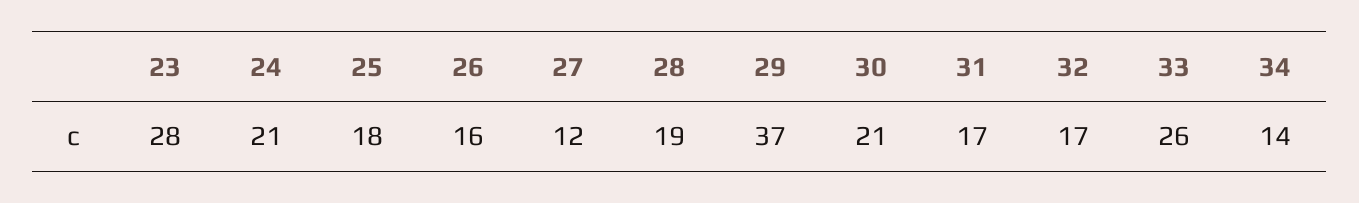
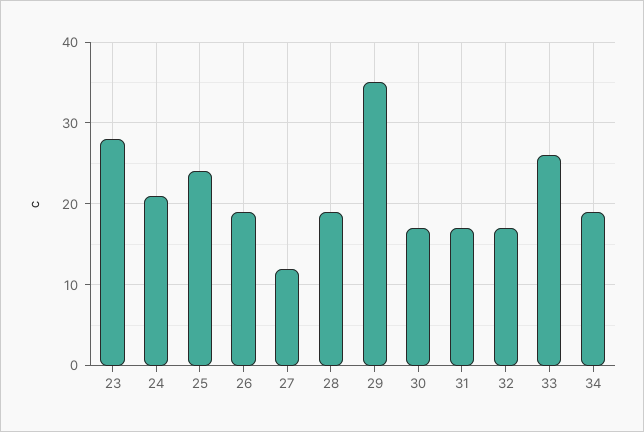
25: 18 -> 24
26: 16 -> 19
29: 37 -> 35
30: 21 -> 17
34: 14 -> 19

